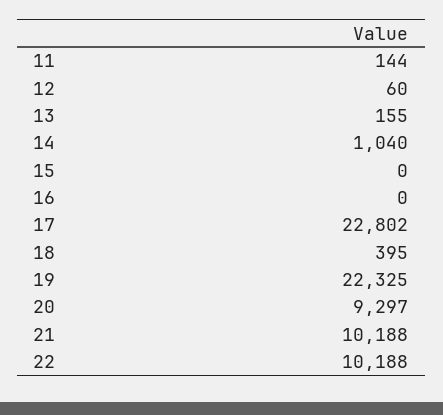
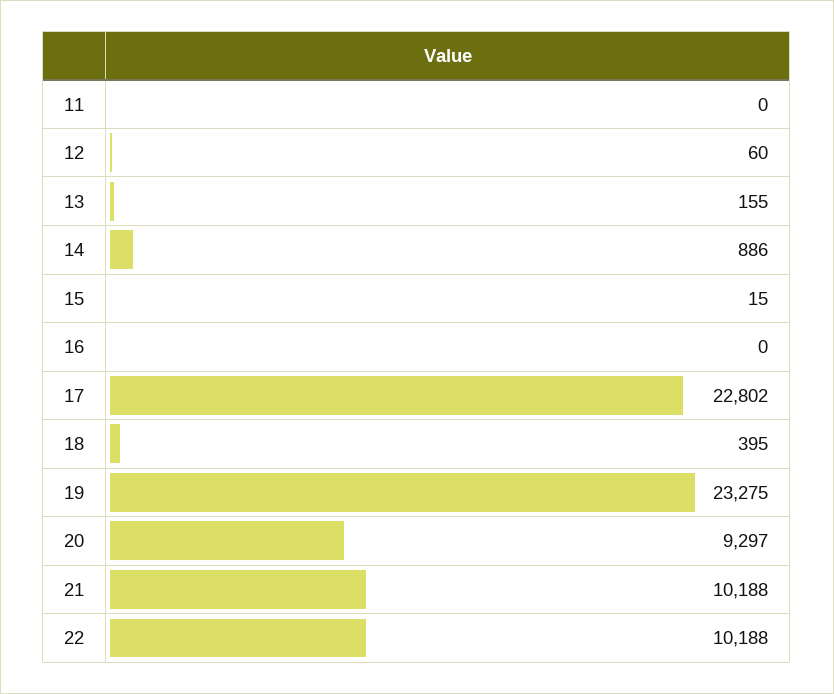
11: 144 -> 0
14: 1040 -> 886
15: 0 -> 15
19: 22325 -> 23275

